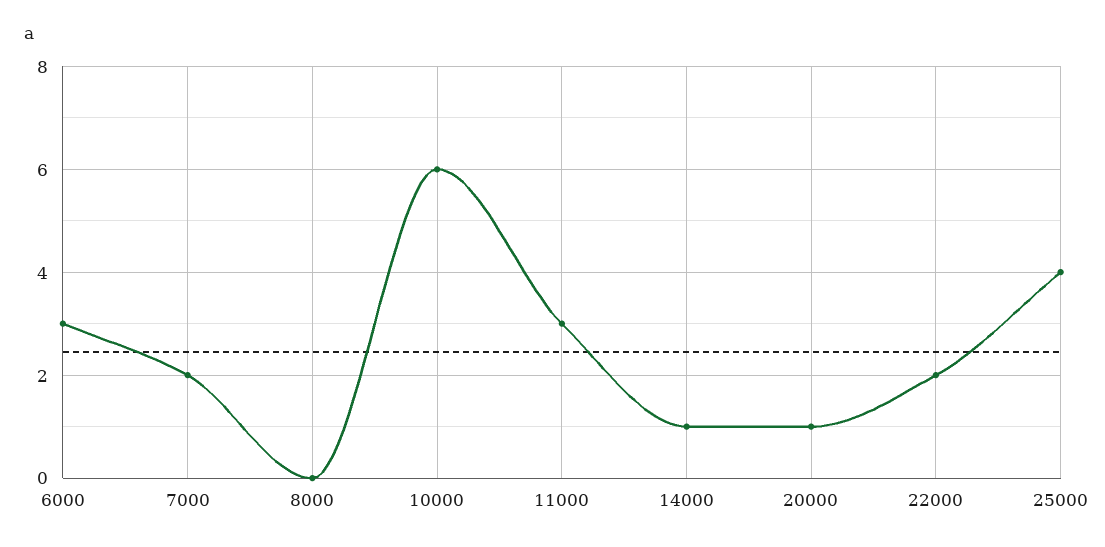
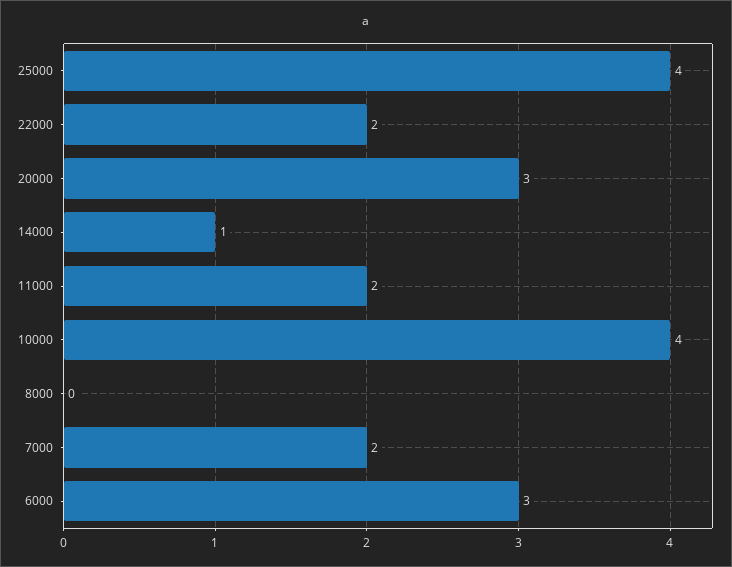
10000: 6 -> 4
11000: 3 -> 2
20000: 1 -> 3

